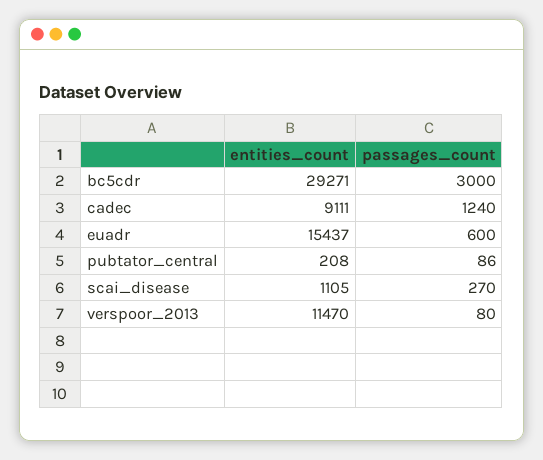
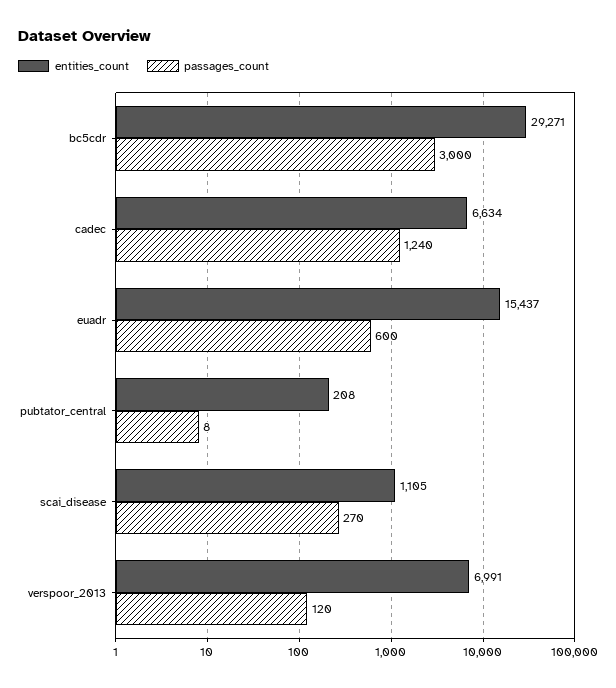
entities_count, cadec: 9111 -> 6634
passages_count, pubtator_central: 86 -> 8
entities_count, verspoor_2013: 11470 -> 6991
passages_count, verspoor_2013: 80 -> 120

